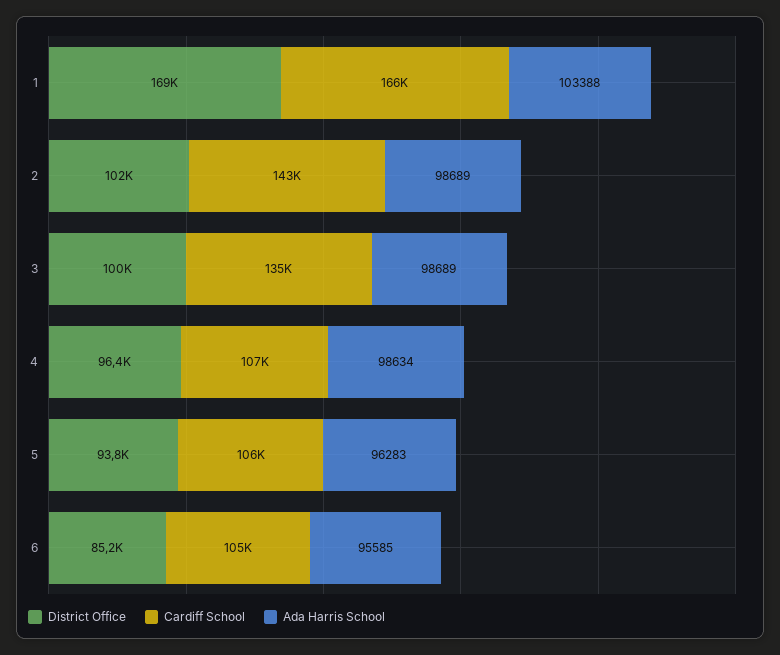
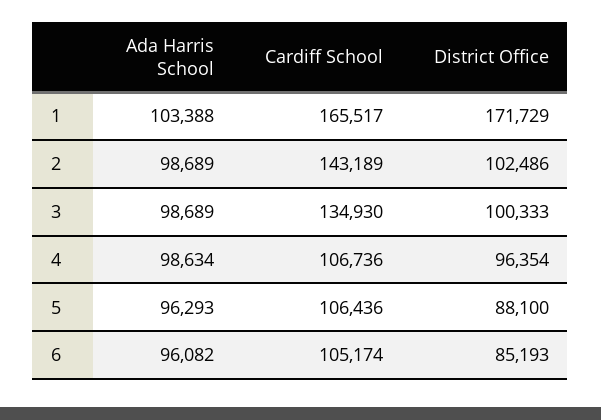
District Office, 1: 169000 -> 171729
District Office, 5: 93800 -> 88100
Ada Harris School, 5: 96283 -> 96293
Ada Harris School, 6: 95585 -> 96082

